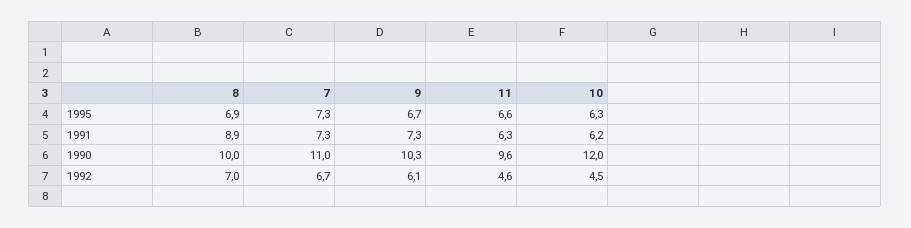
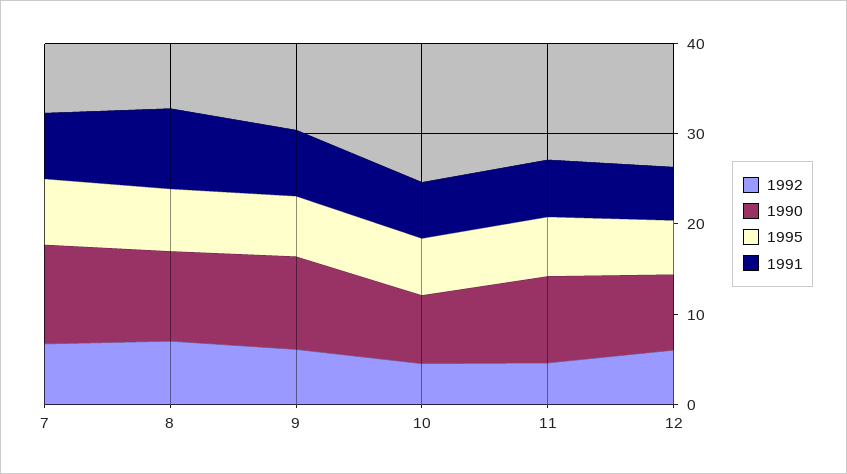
1990, 10: 12 -> 8
1992, 12: none -> 6
1990, 12: none -> 8
1995, 12: none -> 6
1991, 12: none -> 6

